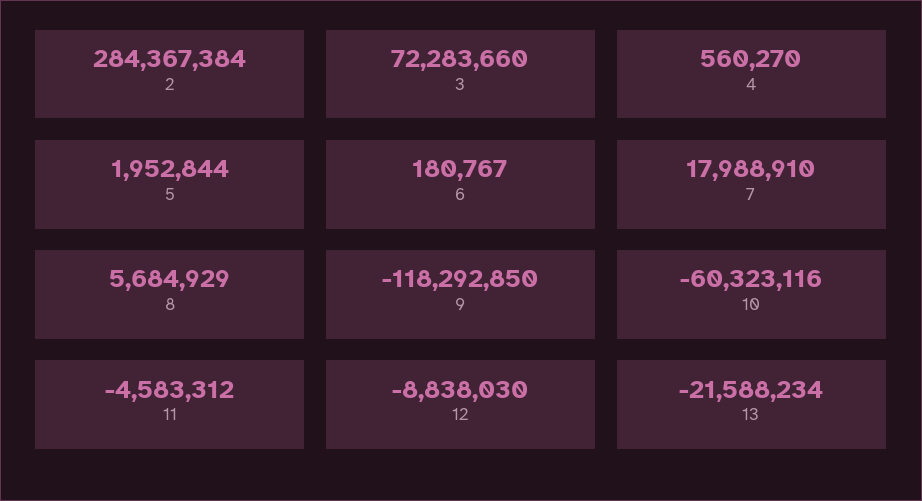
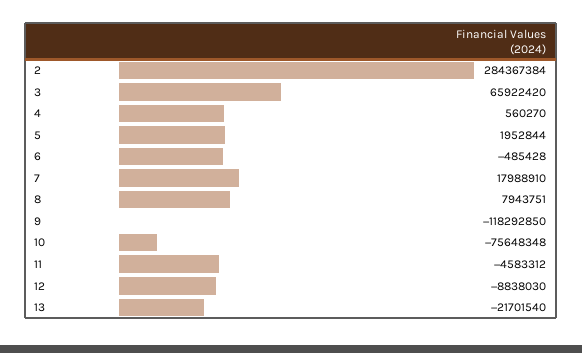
3: 72283660 -> 65922420
6: 180767 -> -485428
8: 5684929 -> 7943751
10: -60323116 -> -75648348
13: -21588234 -> -21701540

